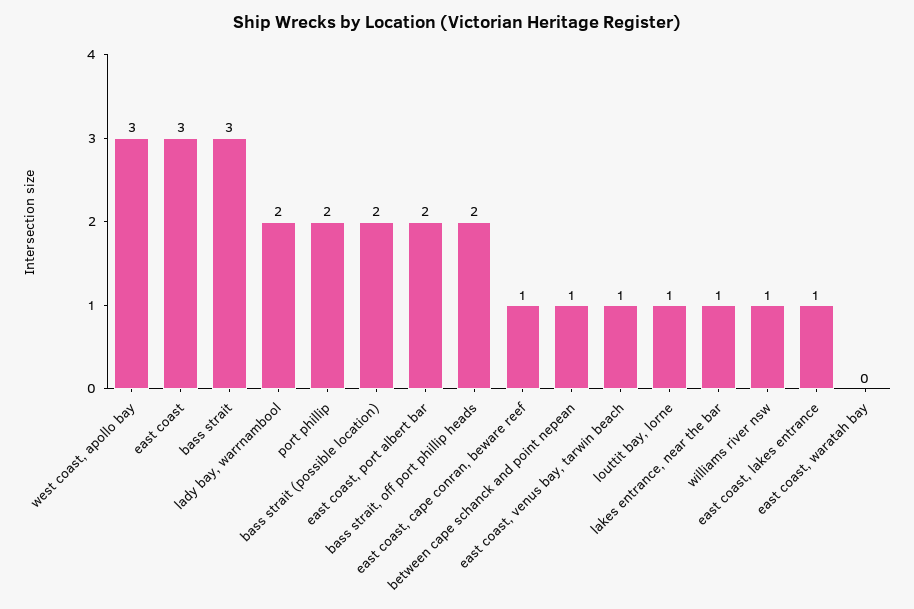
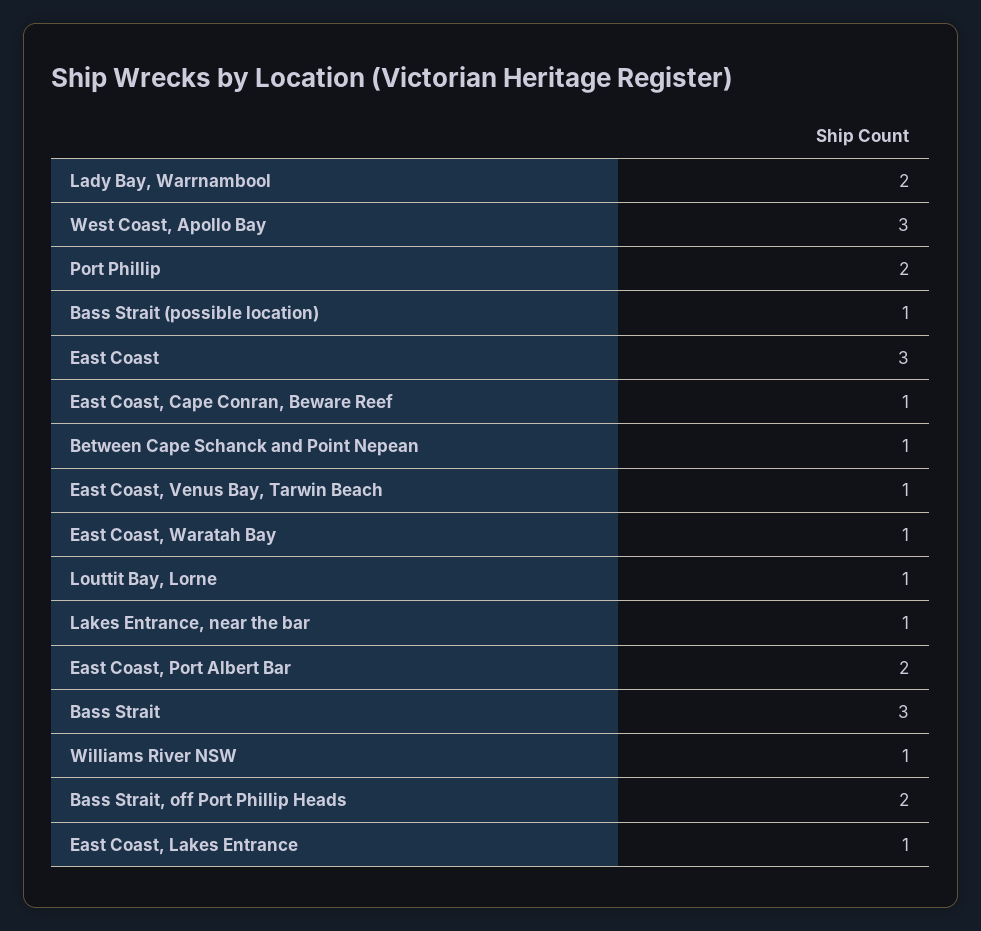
bass strait (possible location): 2 -> 1
east coast, waratah bay: 0 -> 1

